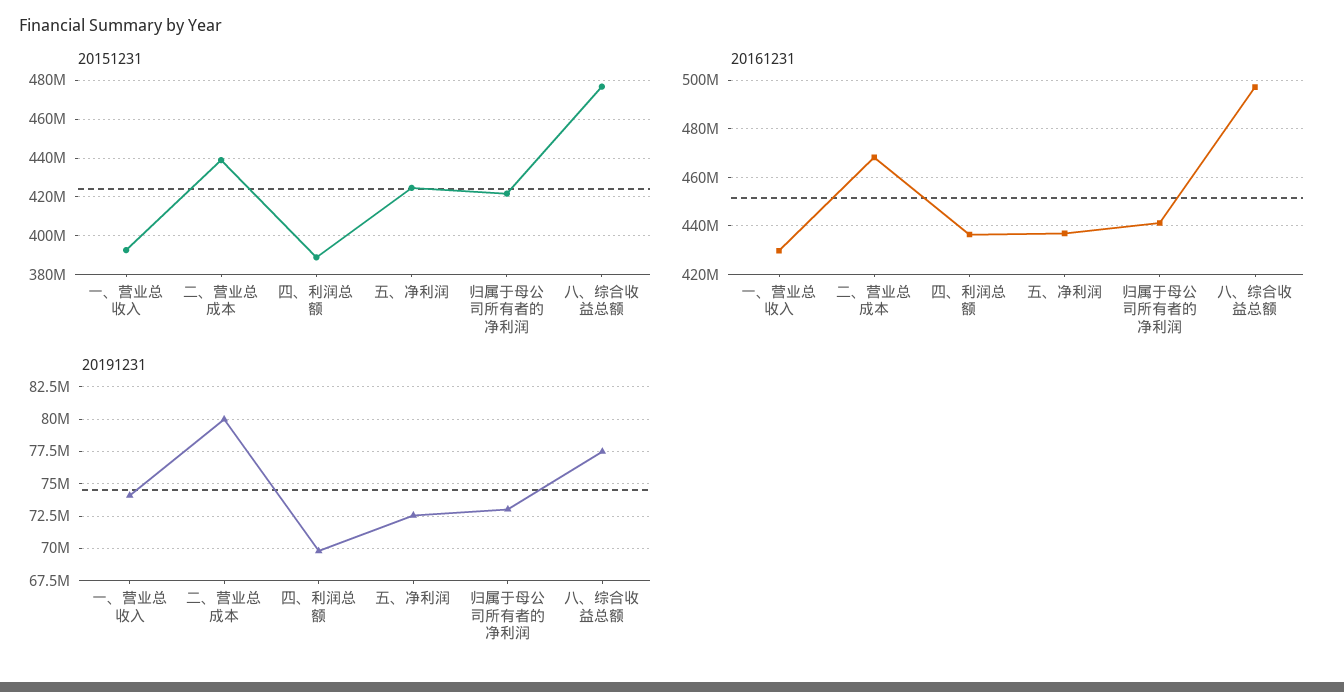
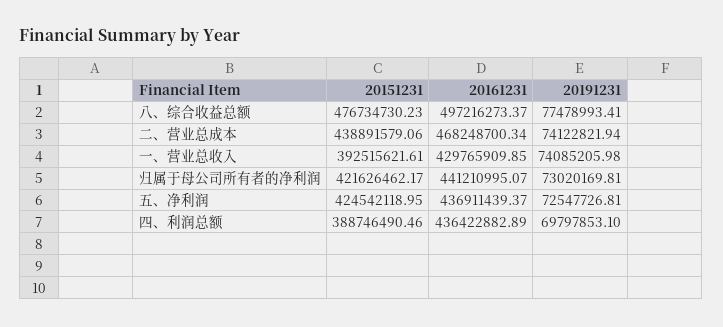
20191231, 二、营业总成本: 80000000 -> 74122821.94

